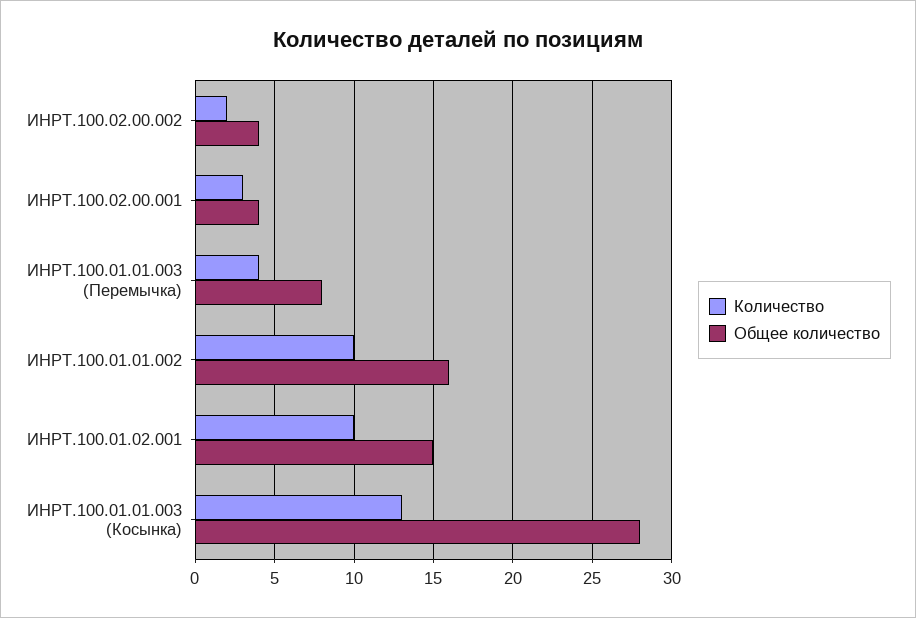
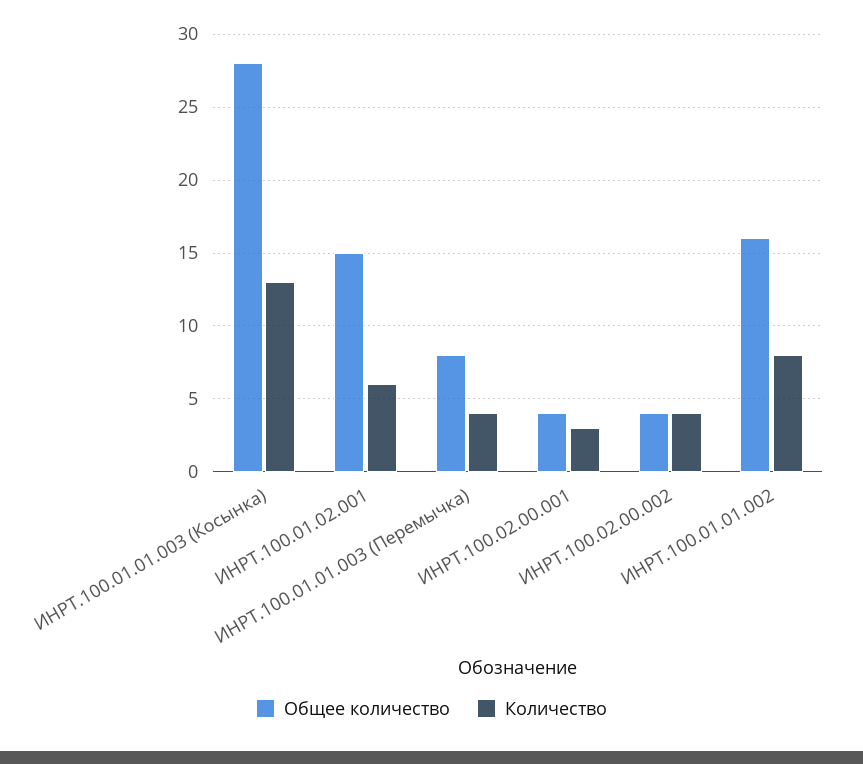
Количество, ИНРТ.100.02.00.002: 2 -> 4
Количество, ИНРТ.100.01.01.002: 10 -> 8
Количество, ИНРТ.100.01.02.001: 10 -> 6

